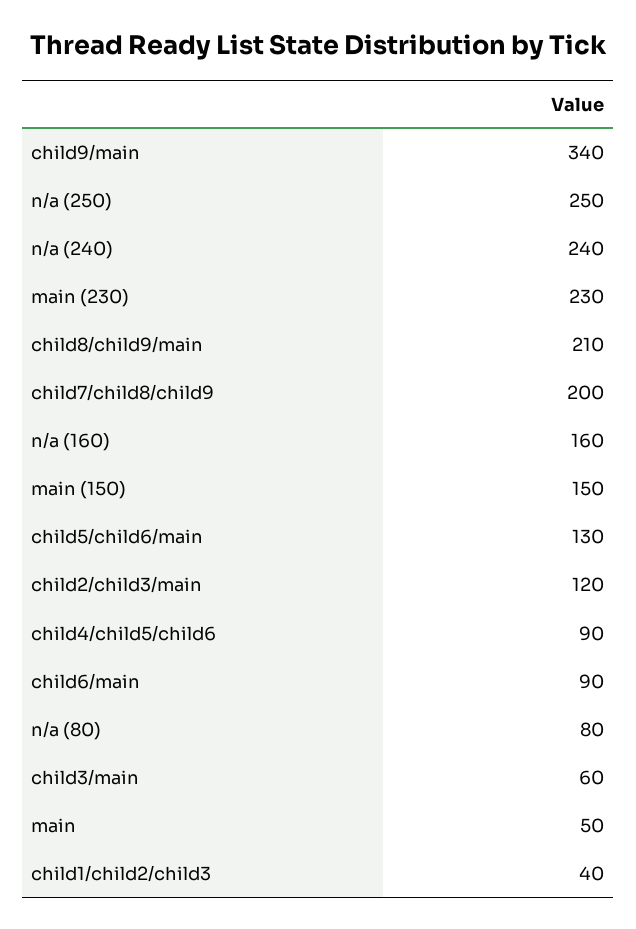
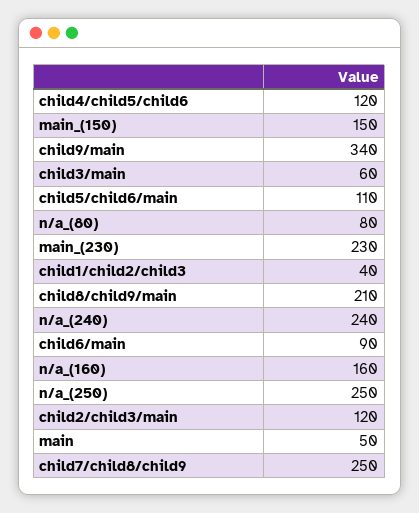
child7/child8/child9: 200 -> 250
child5/child6/main: 130 -> 110
child4/child5/child6: 90 -> 120

